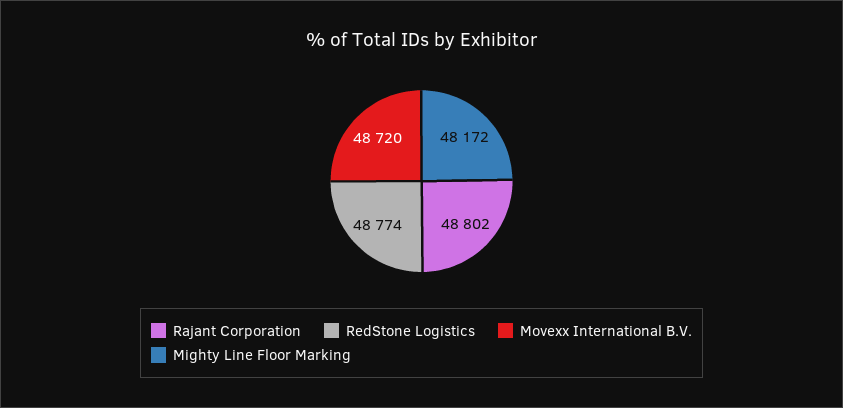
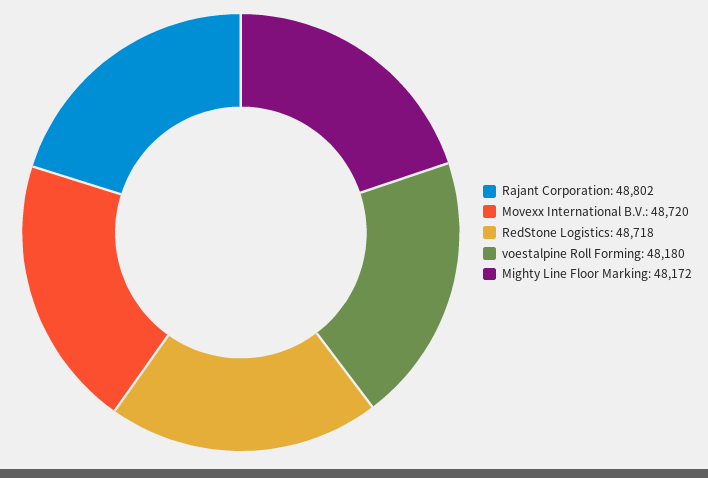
RedStone Logistics: 48774 -> 48718
voestalpine Roll Forming: none -> 48180

